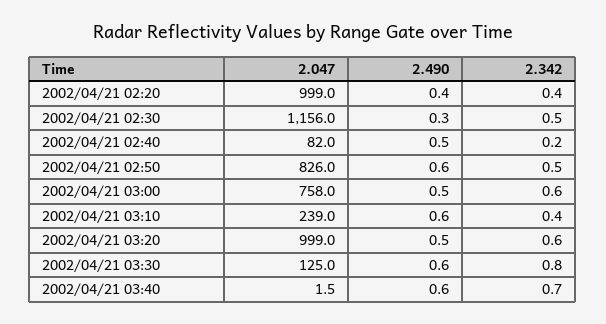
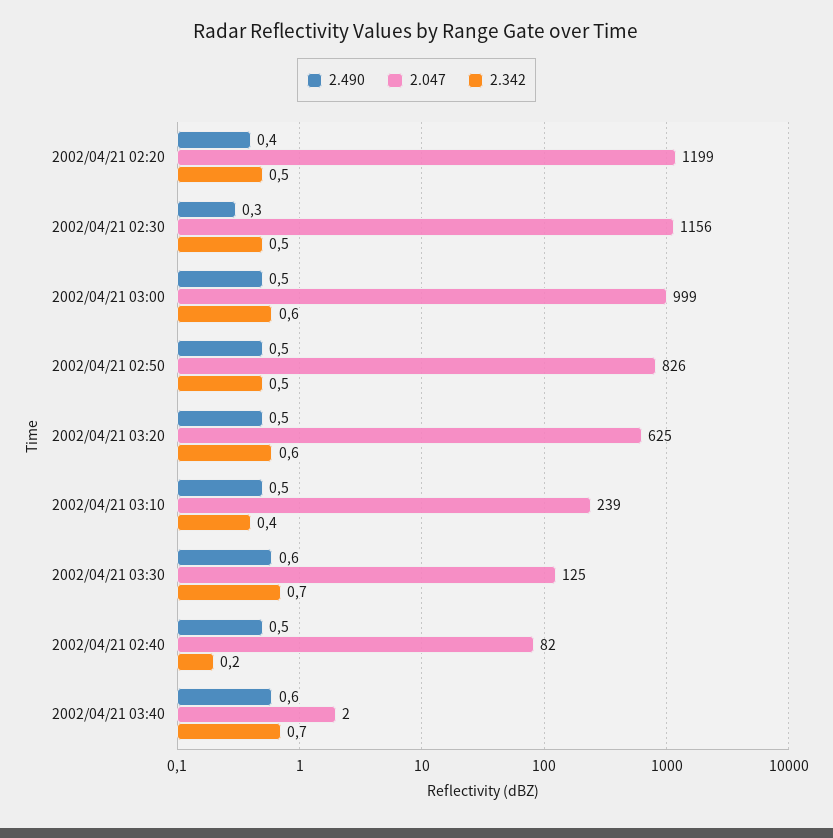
2.047, 2002/04/21 02:20: 999 -> 1199
2.342, 2002/04/21 02:20: 0.4 -> 0.5
2.490, 2002/04/21 02:50: 0.6 -> 0.5
2.047, 2002/04/21 03:00: 758 -> 999
2.490, 2002/04/21 03:10: 0.6 -> 0.5
2.047, 2002/04/21 03:20: 999 -> 625
2.342, 2002/04/21 03:30: 0.8 -> 0.7

